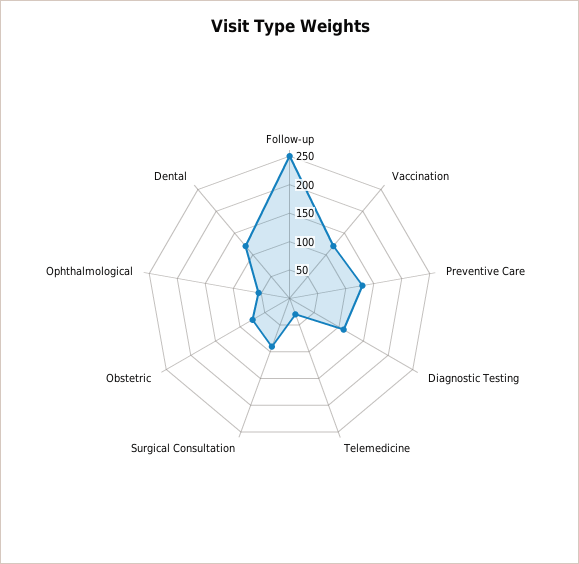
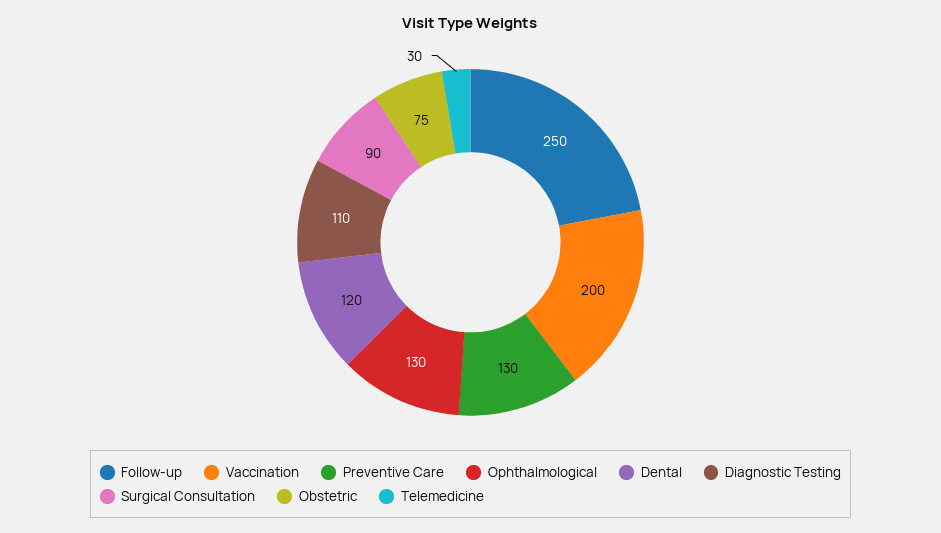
Vaccination: 125 -> 200
Ophthalmological: 50 -> 130

